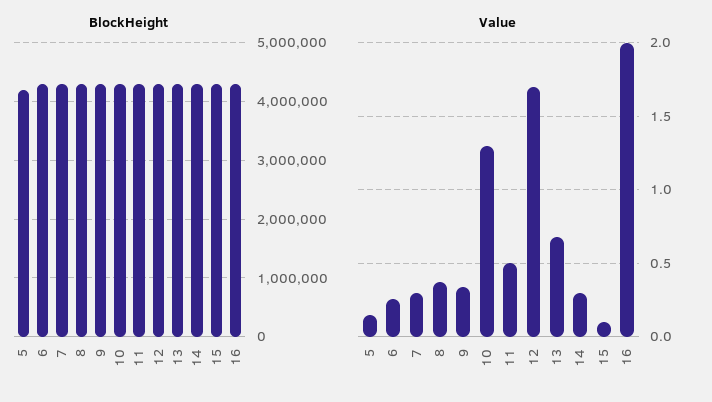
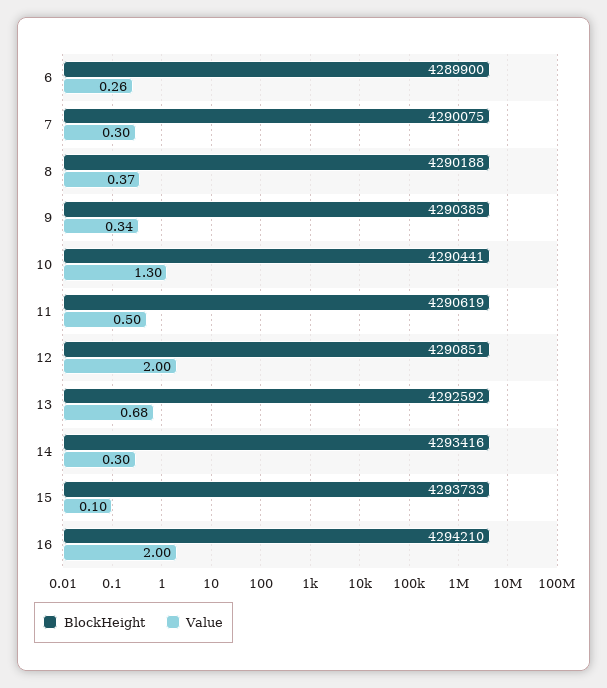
BlockHeight, 5: 4200000 -> none
Value, 5: 0.15 -> none
Value, 12: 1.7 -> 2

